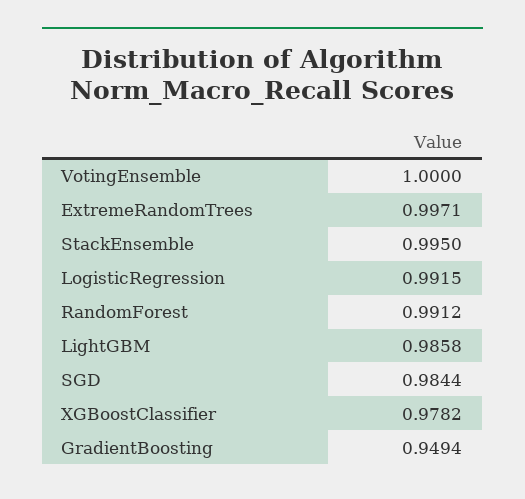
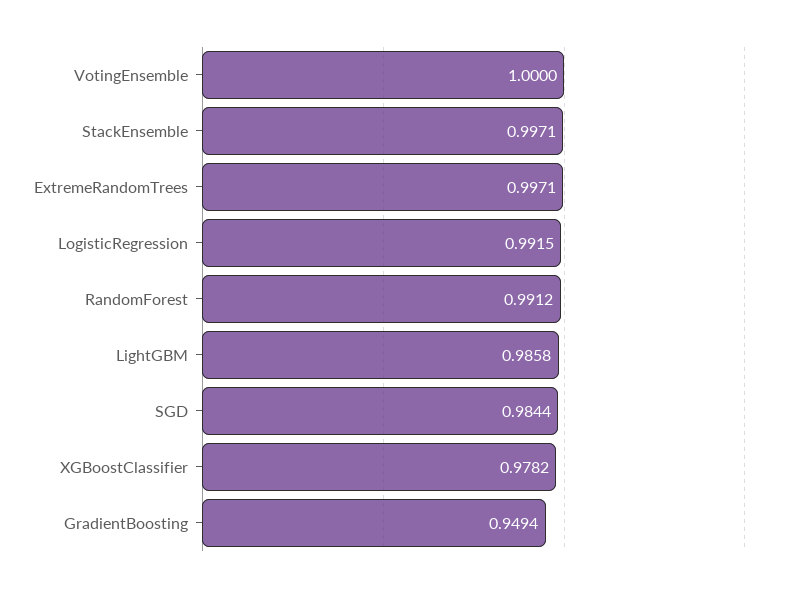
StackEnsemble: 0.995 -> 0.9971

